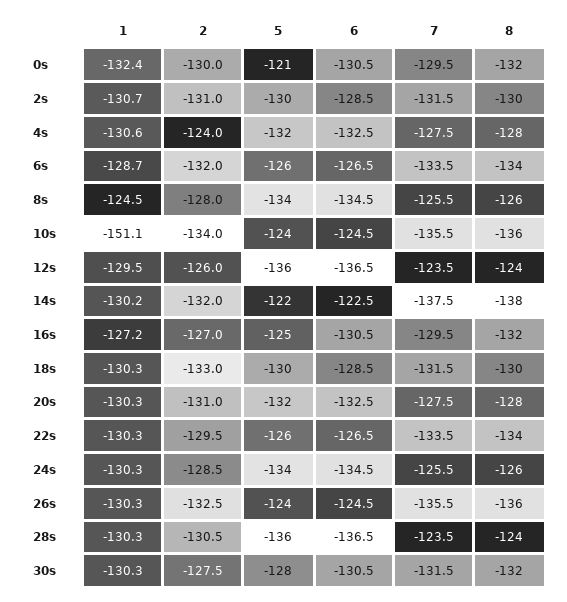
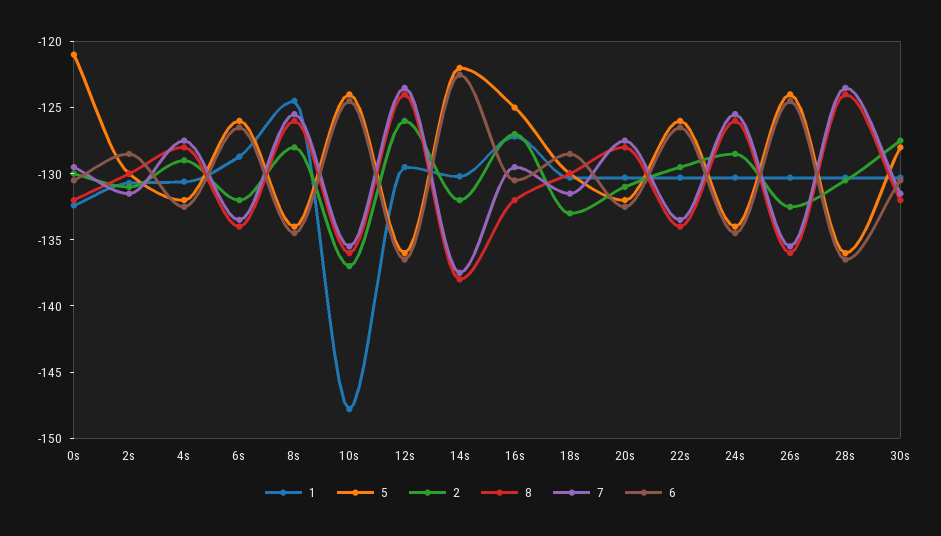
2, 4s: -124 -> -129
1, 10s: -151.1 -> -148
2, 10s: -134 -> -137

